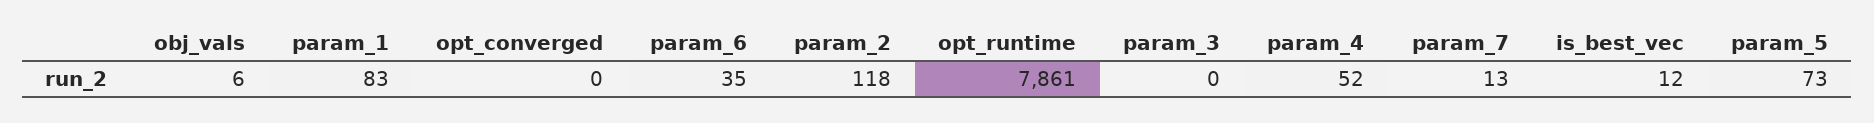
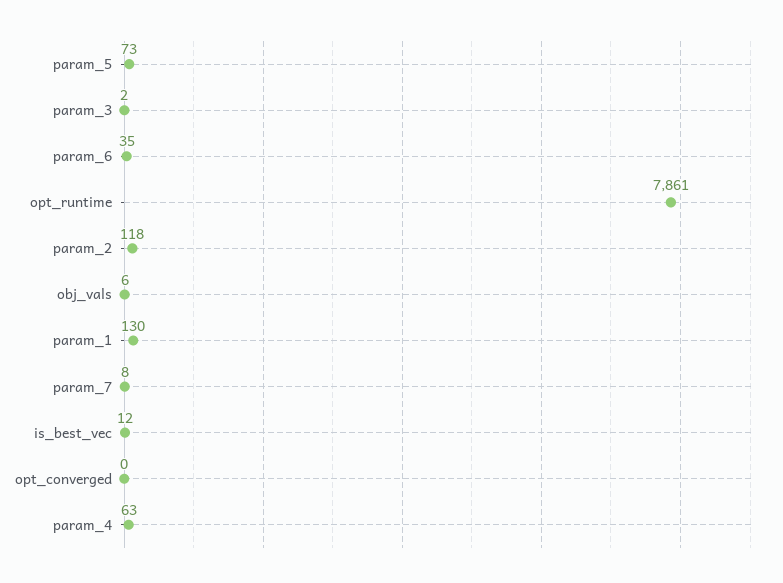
param_1: 83 -> 130
param_3: 0 -> 2
param_4: 52 -> 63
param_7: 13 -> 8

